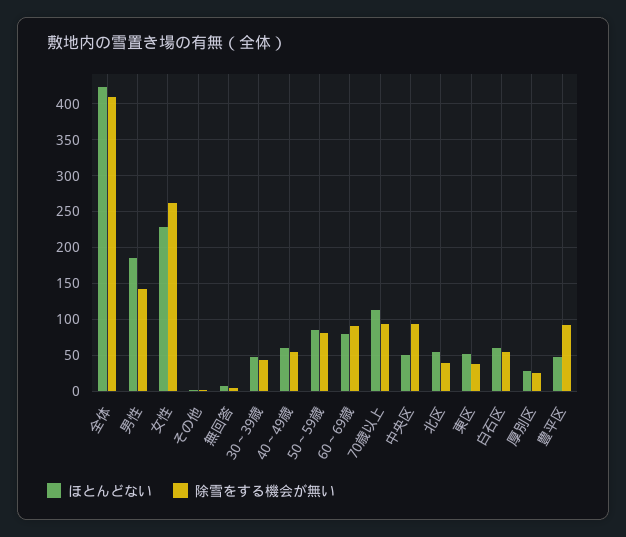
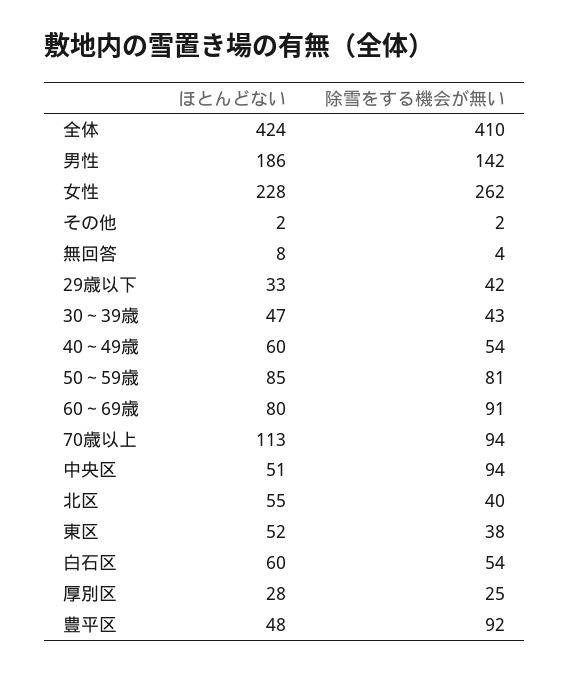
ほとんどない, 29歳以下: none -> 33
除雪をする機会が無い, 29歳以下: none -> 42

